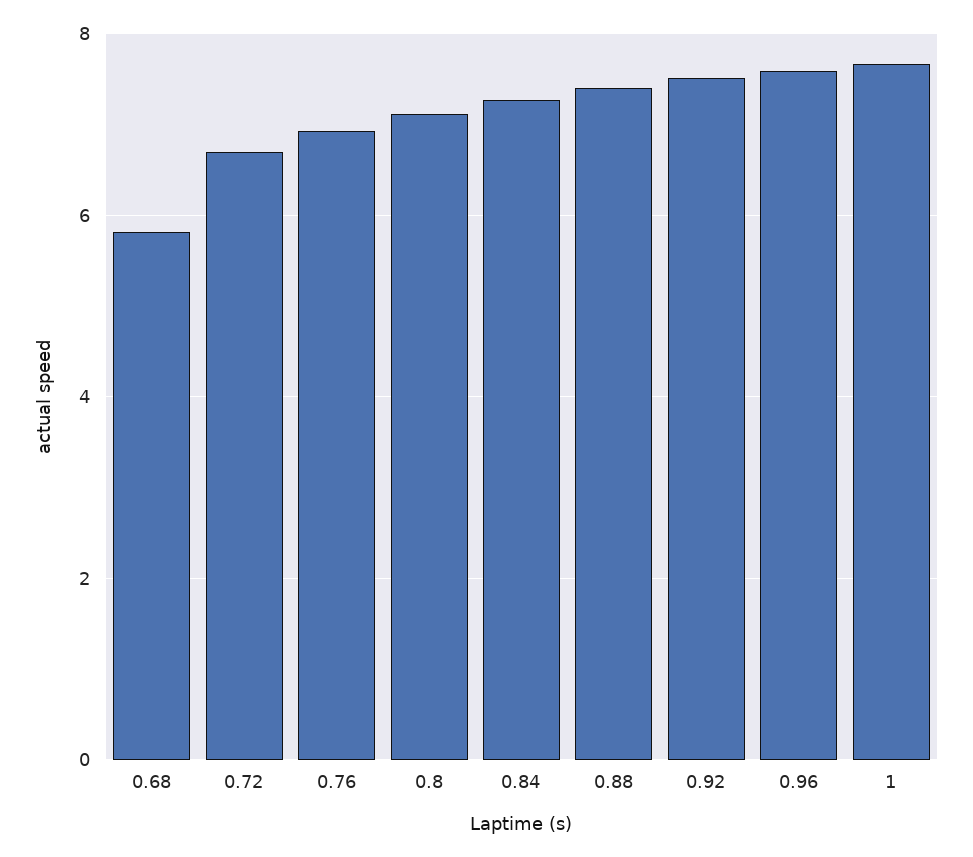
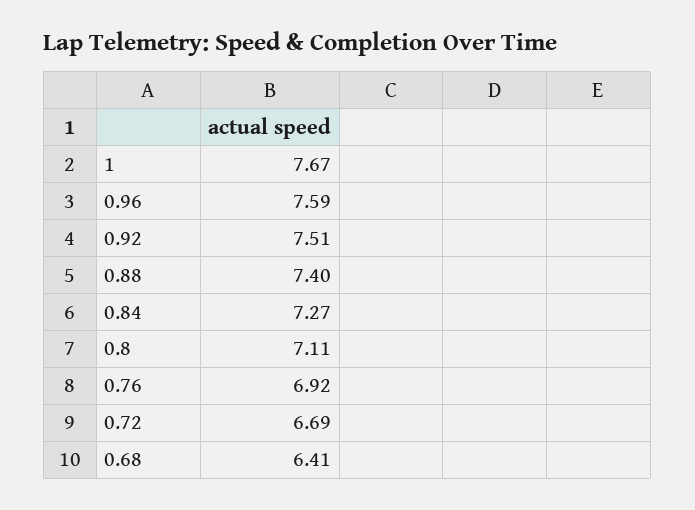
0.68: 5.8 -> 6.41

